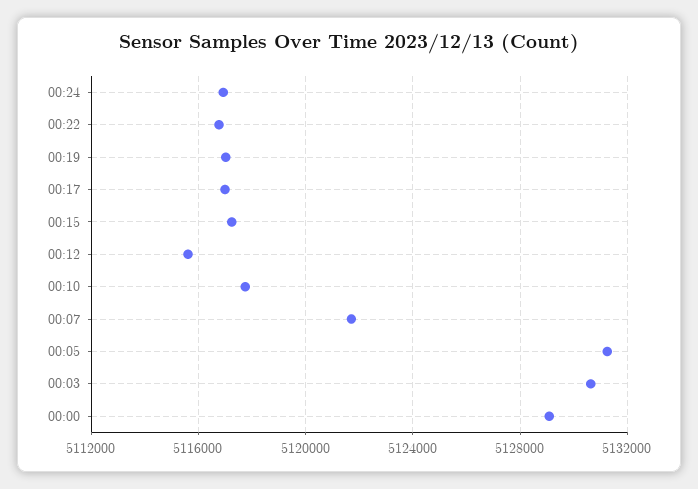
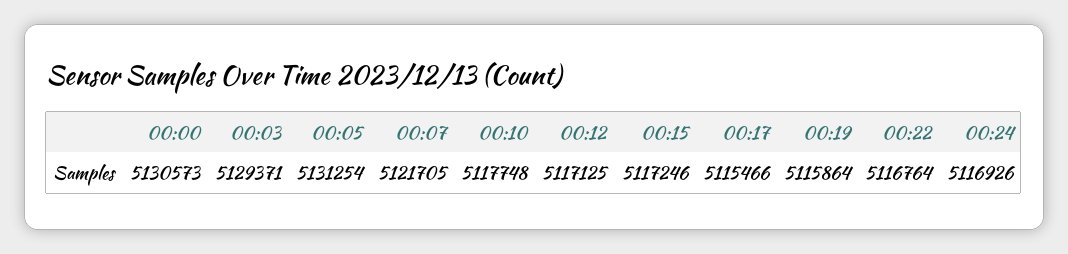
00:19: 5117000 -> 5115864
00:17: 5117000 -> 5115466
00:12: 5115500 -> 5117125
00:03: 5130500 -> 5129371
00:00: 5129000 -> 5130573

